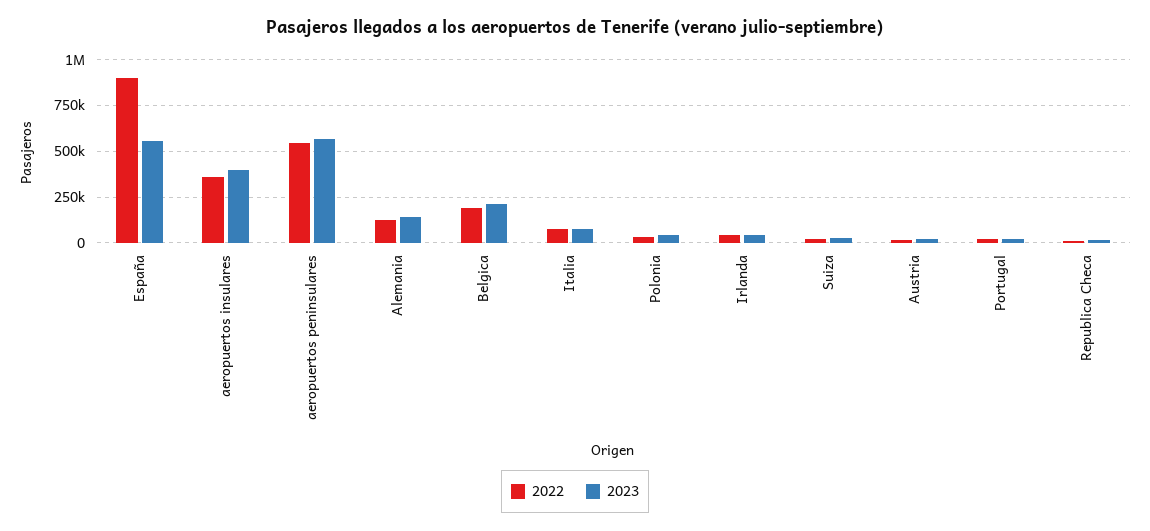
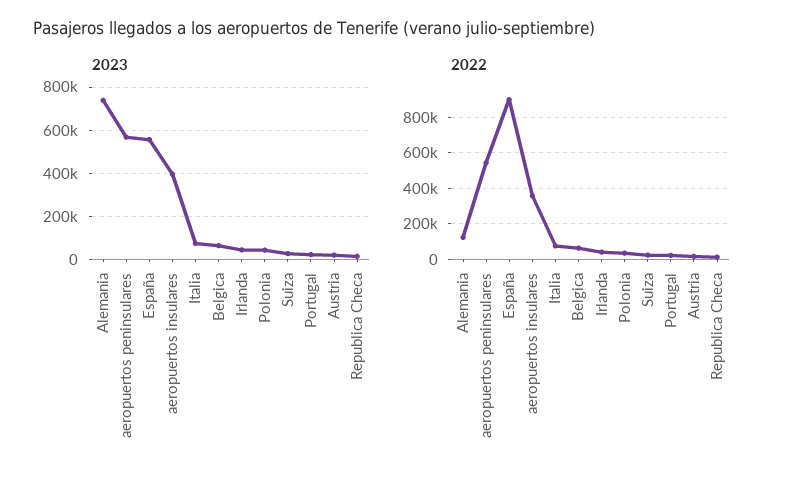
2023, Alemania: 150000 -> 750000
2022, Belgica: 200000 -> 50000
2023, Belgica: 200000 -> 50000

